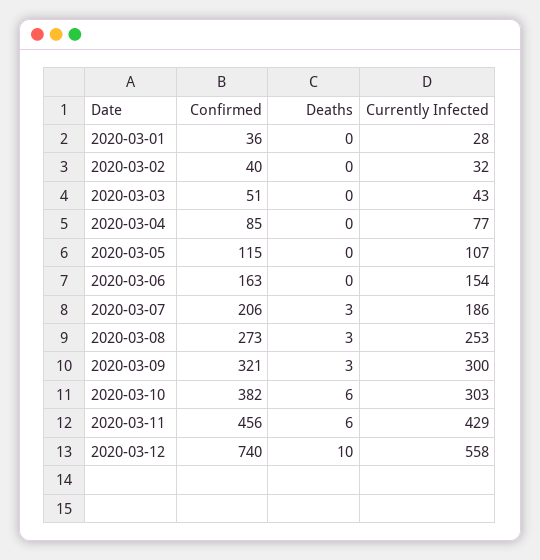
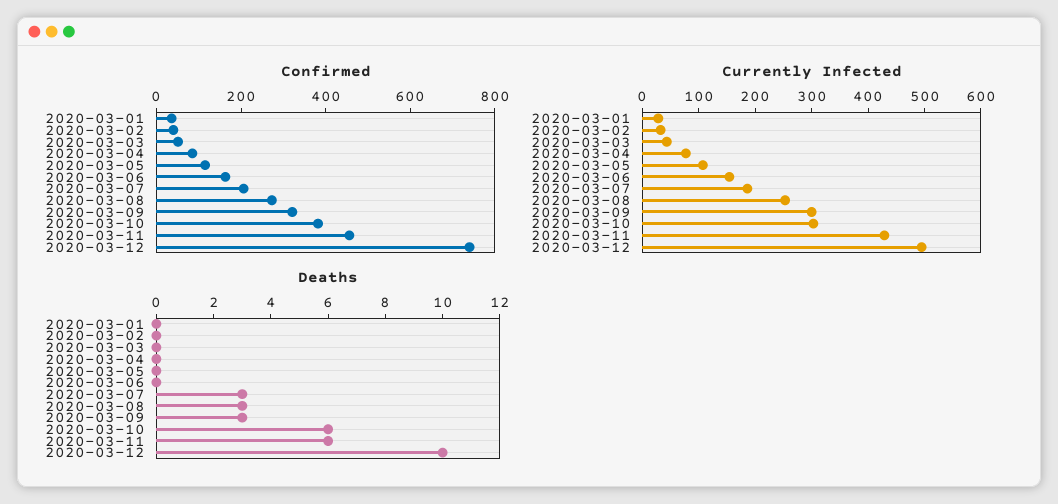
Currently Infected, 2020-03-12: 558 -> 500

